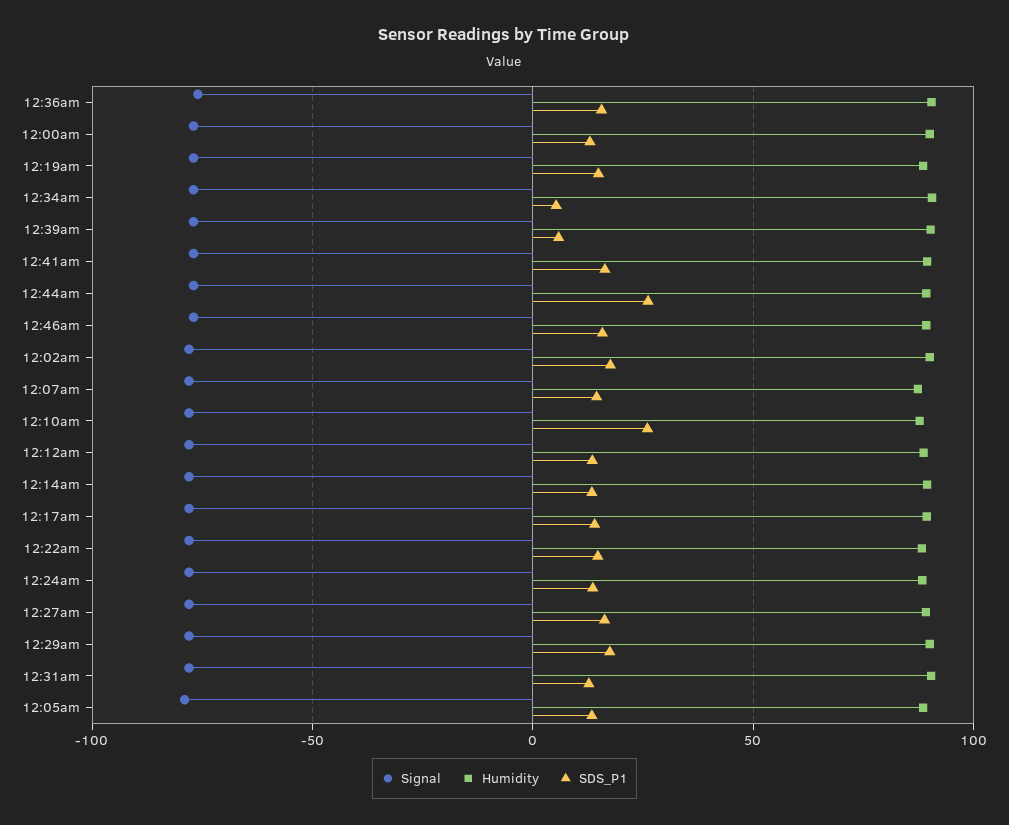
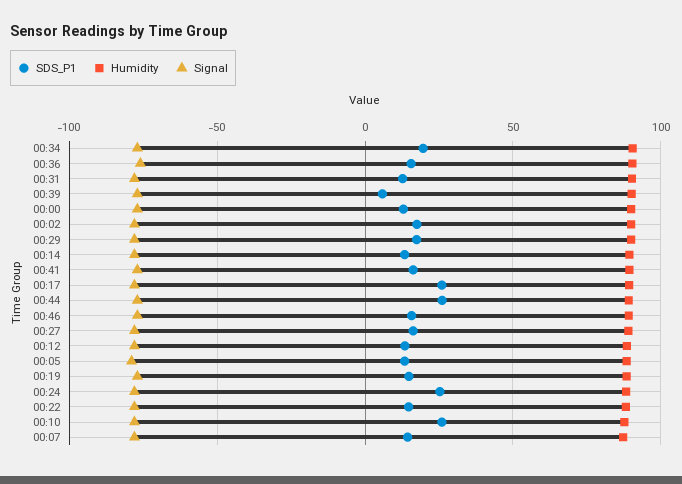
SDS_P1, 12:34am: 5 -> 20
SDS_P1, 12:17am: 15 -> 25
SDS_P1, 12:24am: 15 -> 25

